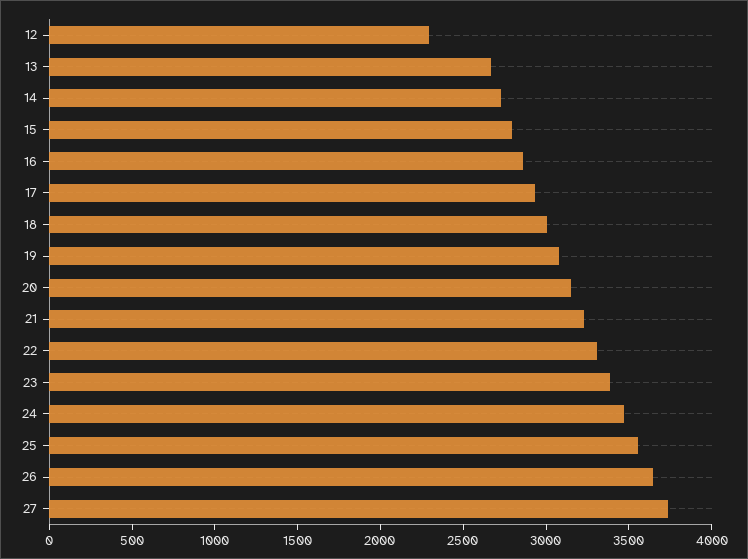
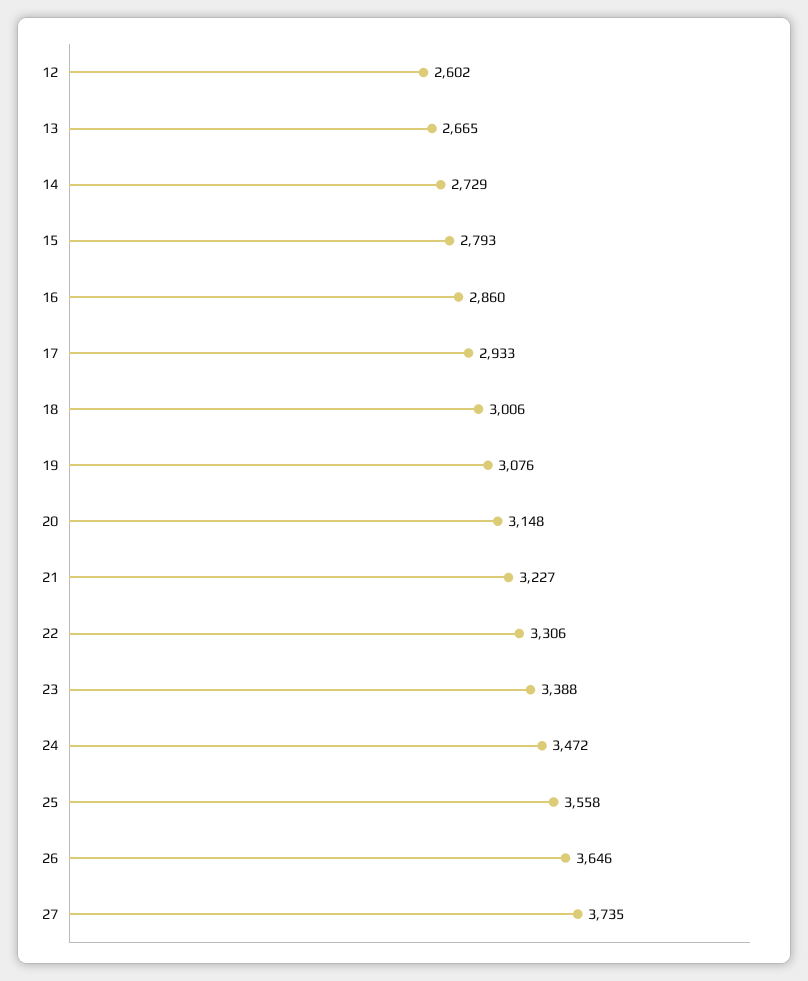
12: 2300 -> 2602

